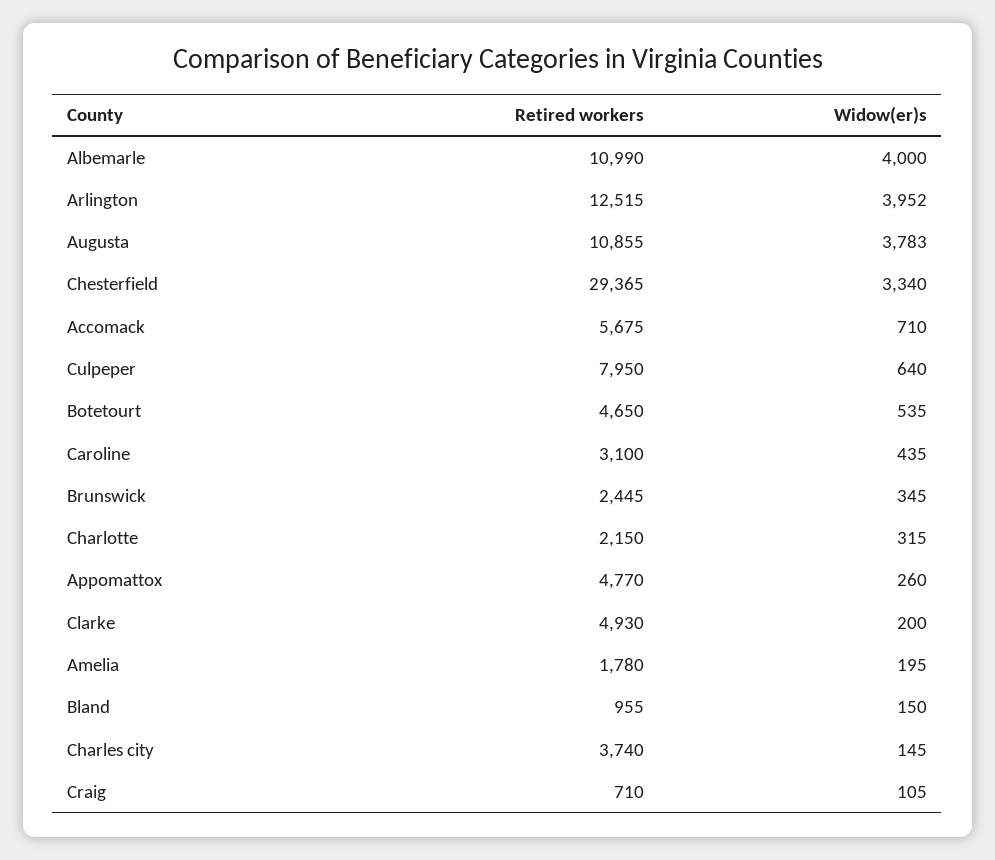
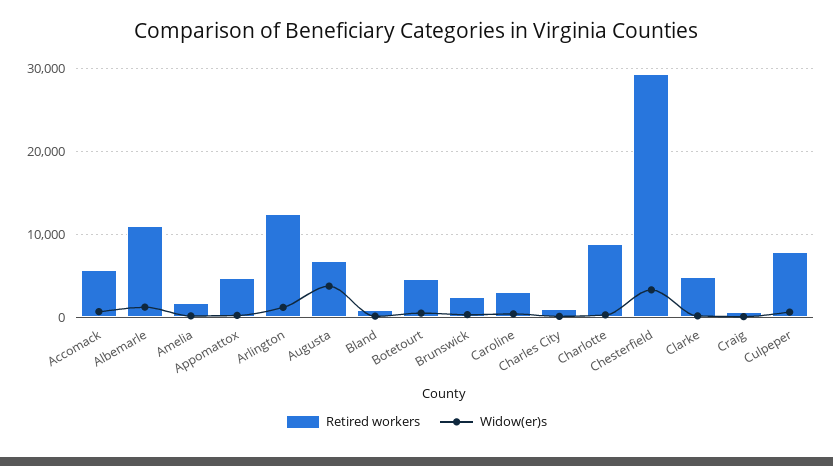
Widow(er)s, Albemarle: 4000 -> 1000
Widow(er)s, Arlington: 3952 -> 1000
Retired workers, Augusta: 10855 -> 7000
Retired workers, Charlotte: 2150 -> 9000
Retired workers, Charles city: 3740 -> 1000

